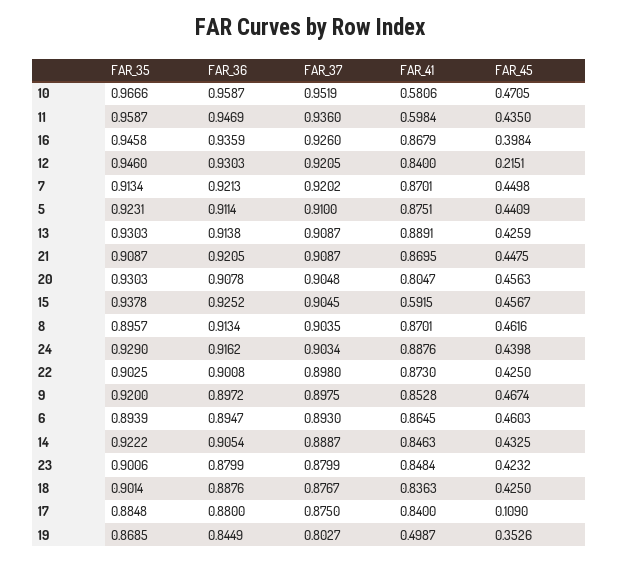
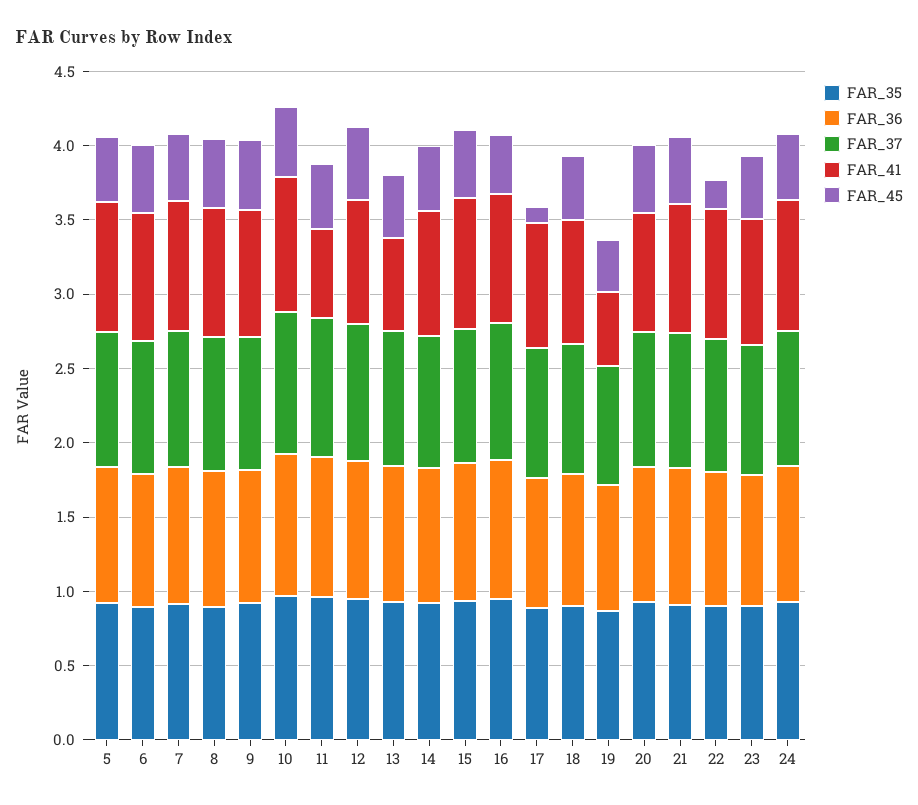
FAR_41, 10: 0.5806 -> 0.9
FAR_45, 12: 0.2151 -> 0.5
FAR_41, 13: 0.8891 -> 0.6
FAR_41, 15: 0.5915 -> 0.9
FAR_45, 22: 0.425 -> 0.2

